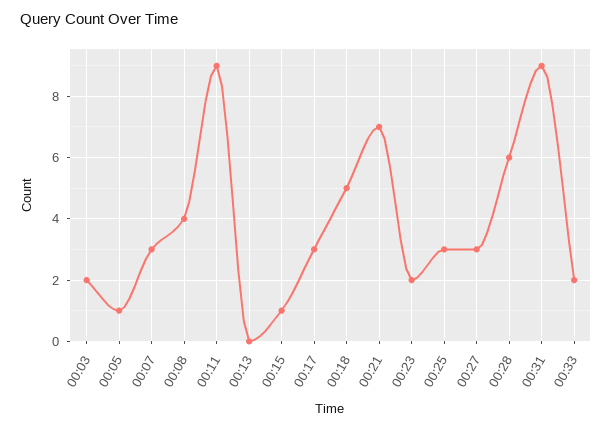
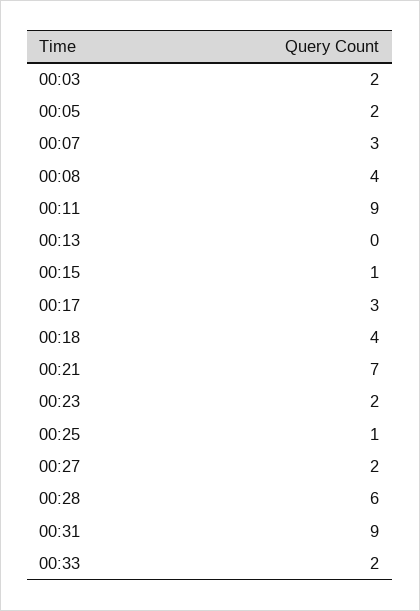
00:05: 1 -> 2
00:18: 5 -> 4
00:25: 3 -> 1
00:27: 3 -> 2

